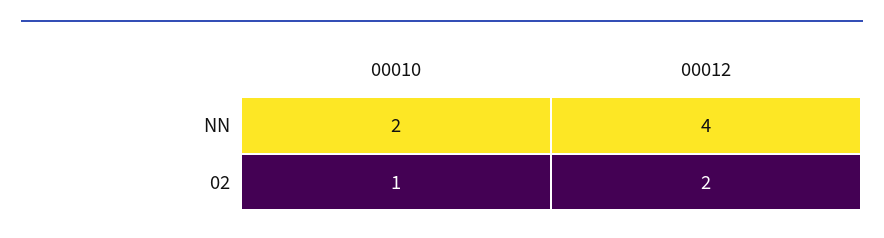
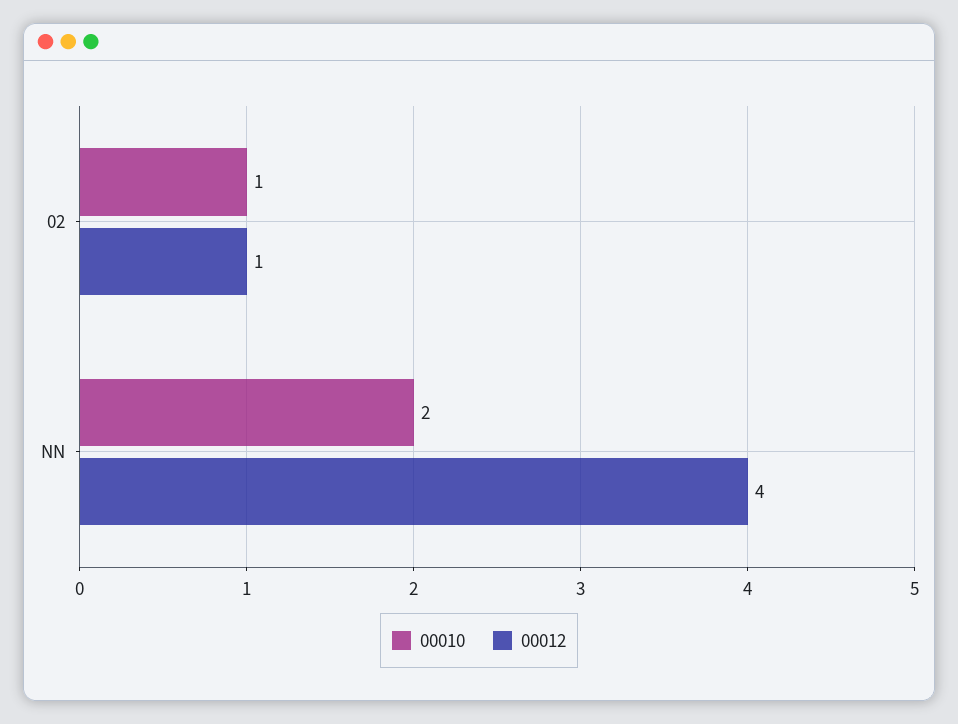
00012, 02: 2 -> 1

